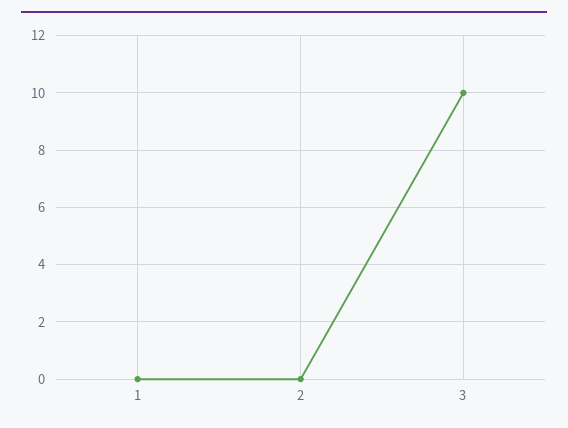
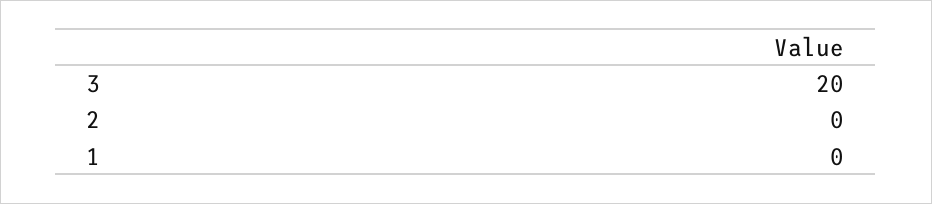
3: 10 -> 20

